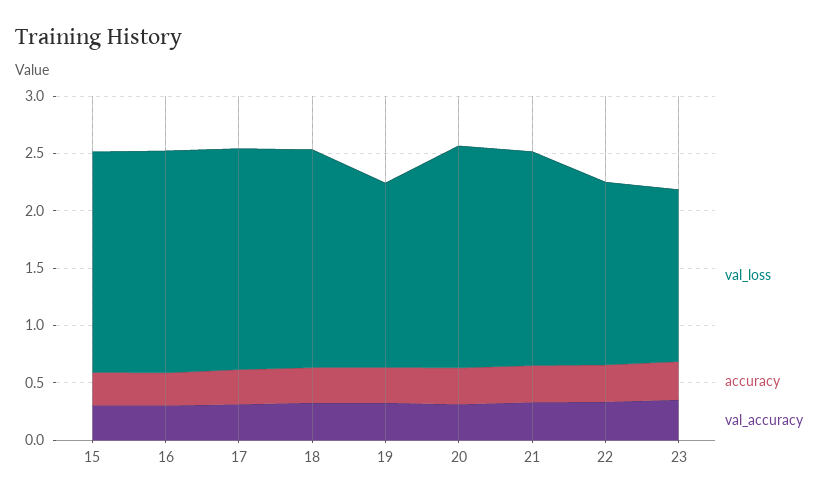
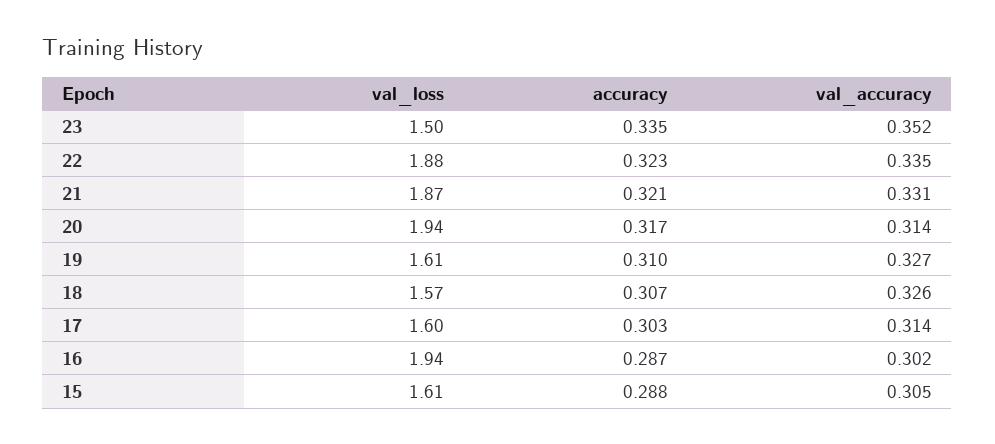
val_loss, 15: 1.9 -> 1.61
val_loss, 17: 1.9 -> 1.6
val_loss, 18: 1.9 -> 1.57
val_loss, 22: 1.6 -> 1.88

